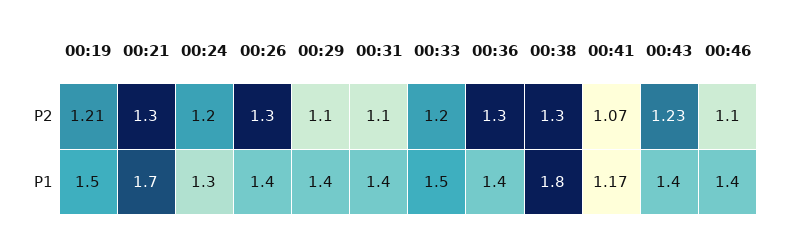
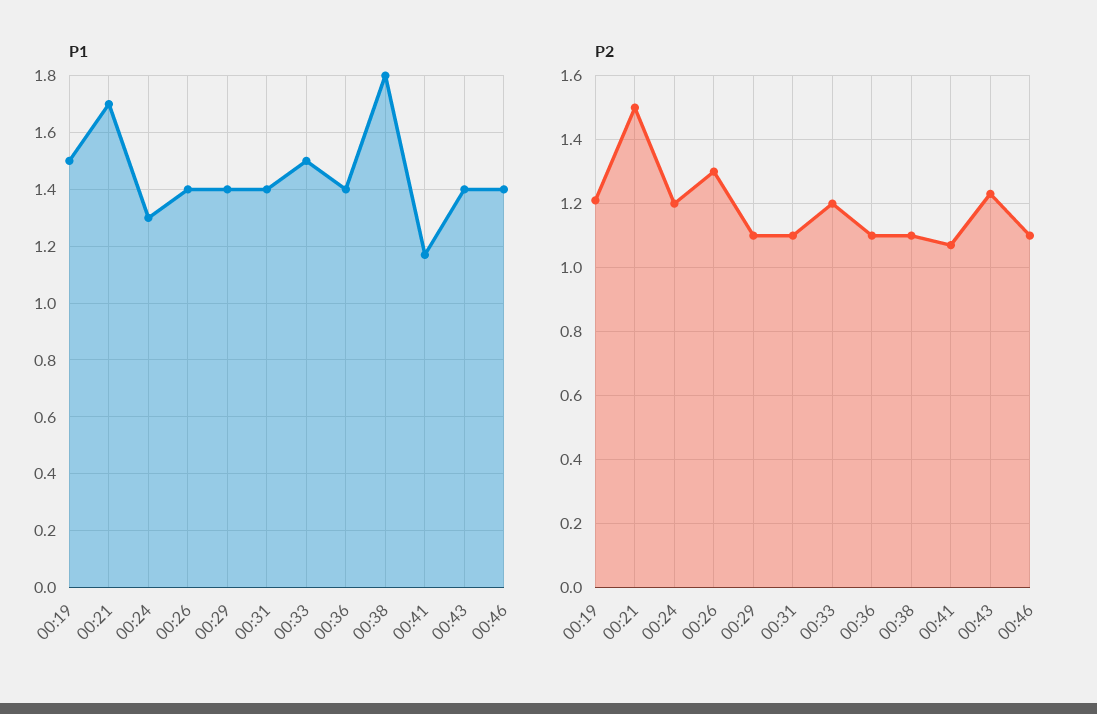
P2, 00:21: 1.3 -> 1.5
P2, 00:36: 1.3 -> 1.1
P2, 00:38: 1.3 -> 1.1

